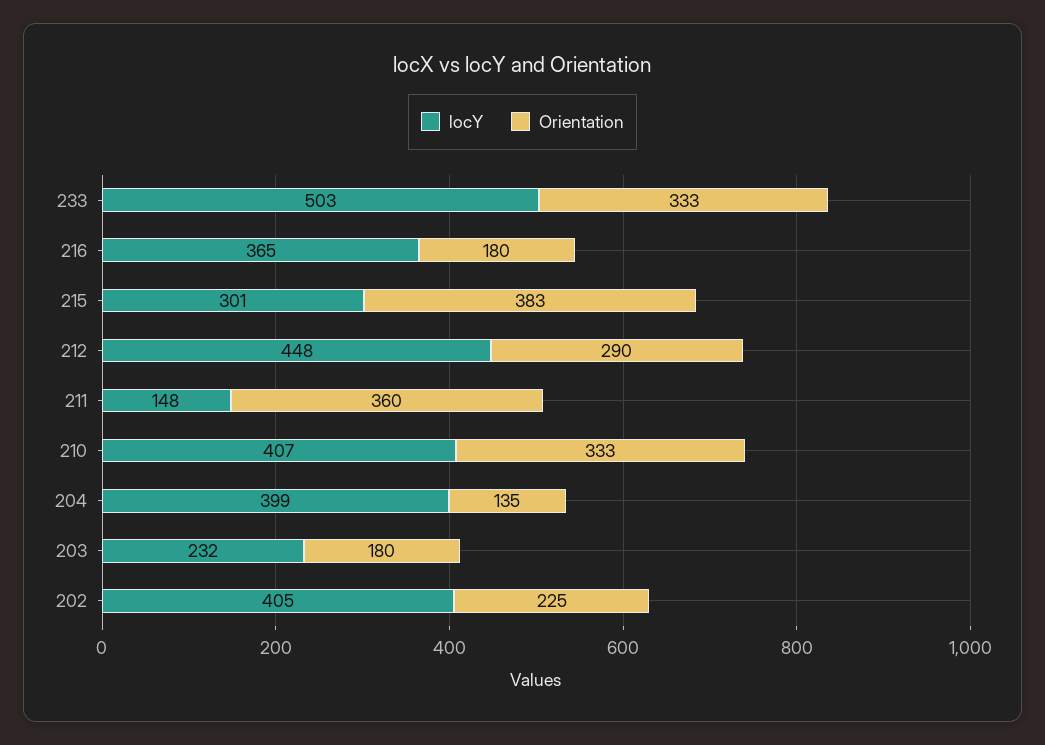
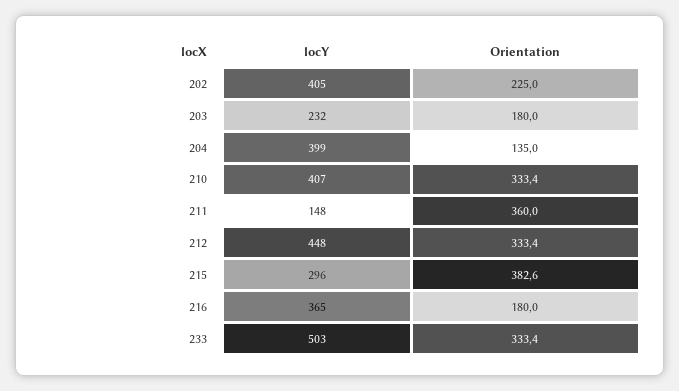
locY, 215: 301 -> 296
Orientation, 212: 290 -> 333.4

